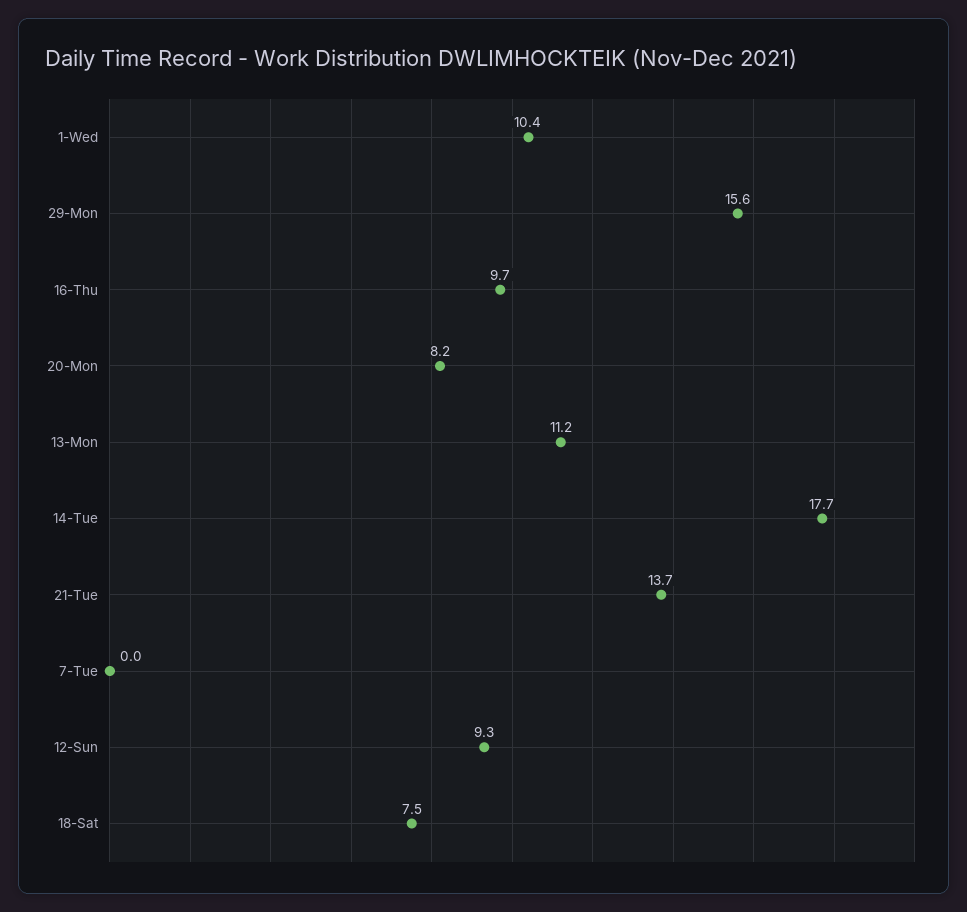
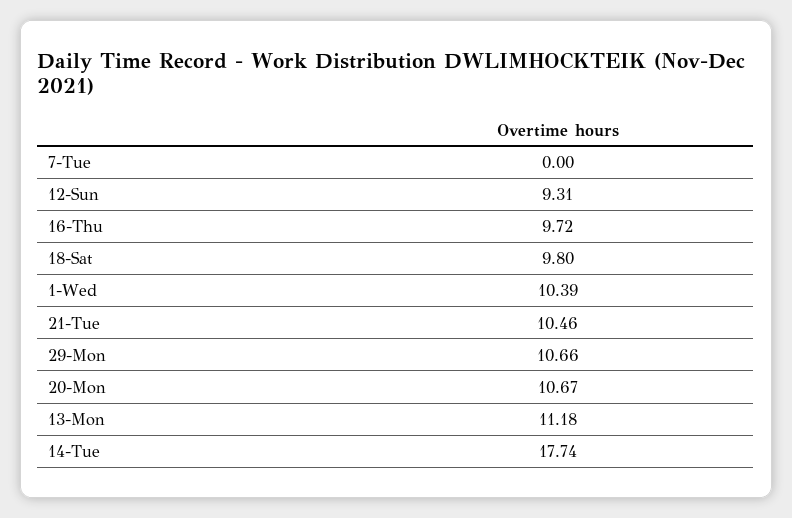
29-Mon: 15.6 -> 10.66
20-Mon: 8.2 -> 10.67
21-Tue: 13.7 -> 10.46
18-Sat: 7.5 -> 9.8

